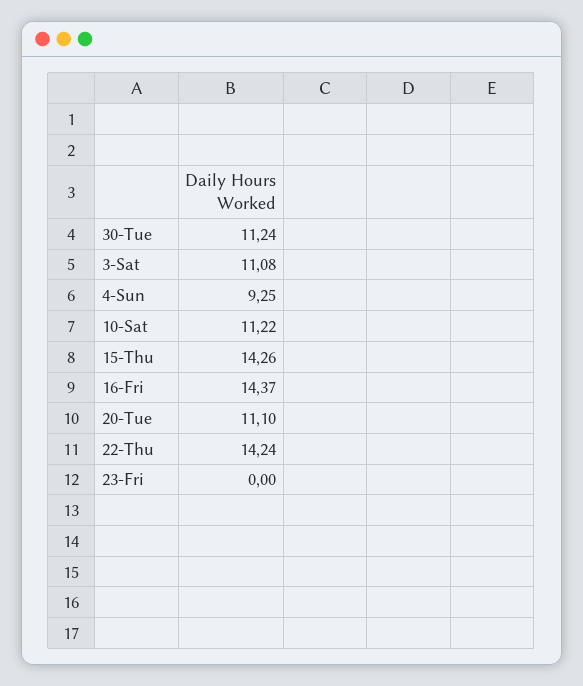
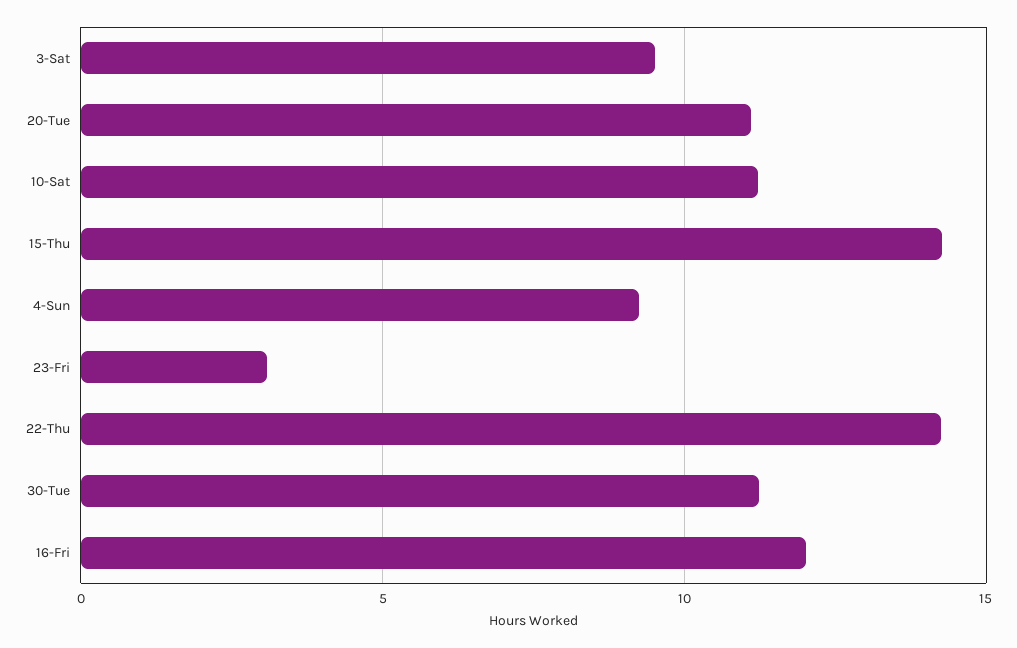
3-Sat: 11.08 -> 9.5
16-Fri: 14.37 -> 12
23-Fri: 0 -> 3

